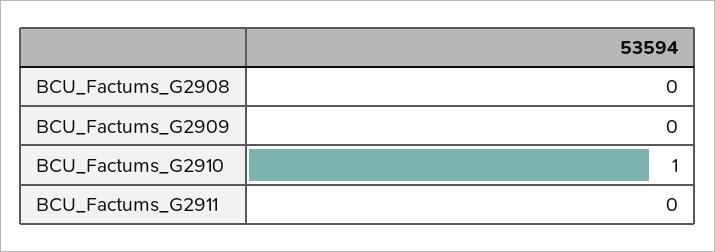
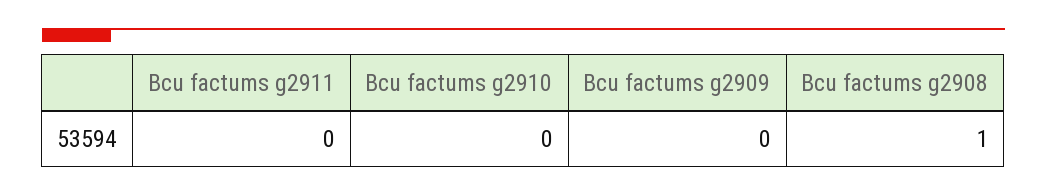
BCU_Factums_G2908: 0 -> 1
BCU_Factums_G2910: 1 -> 0

